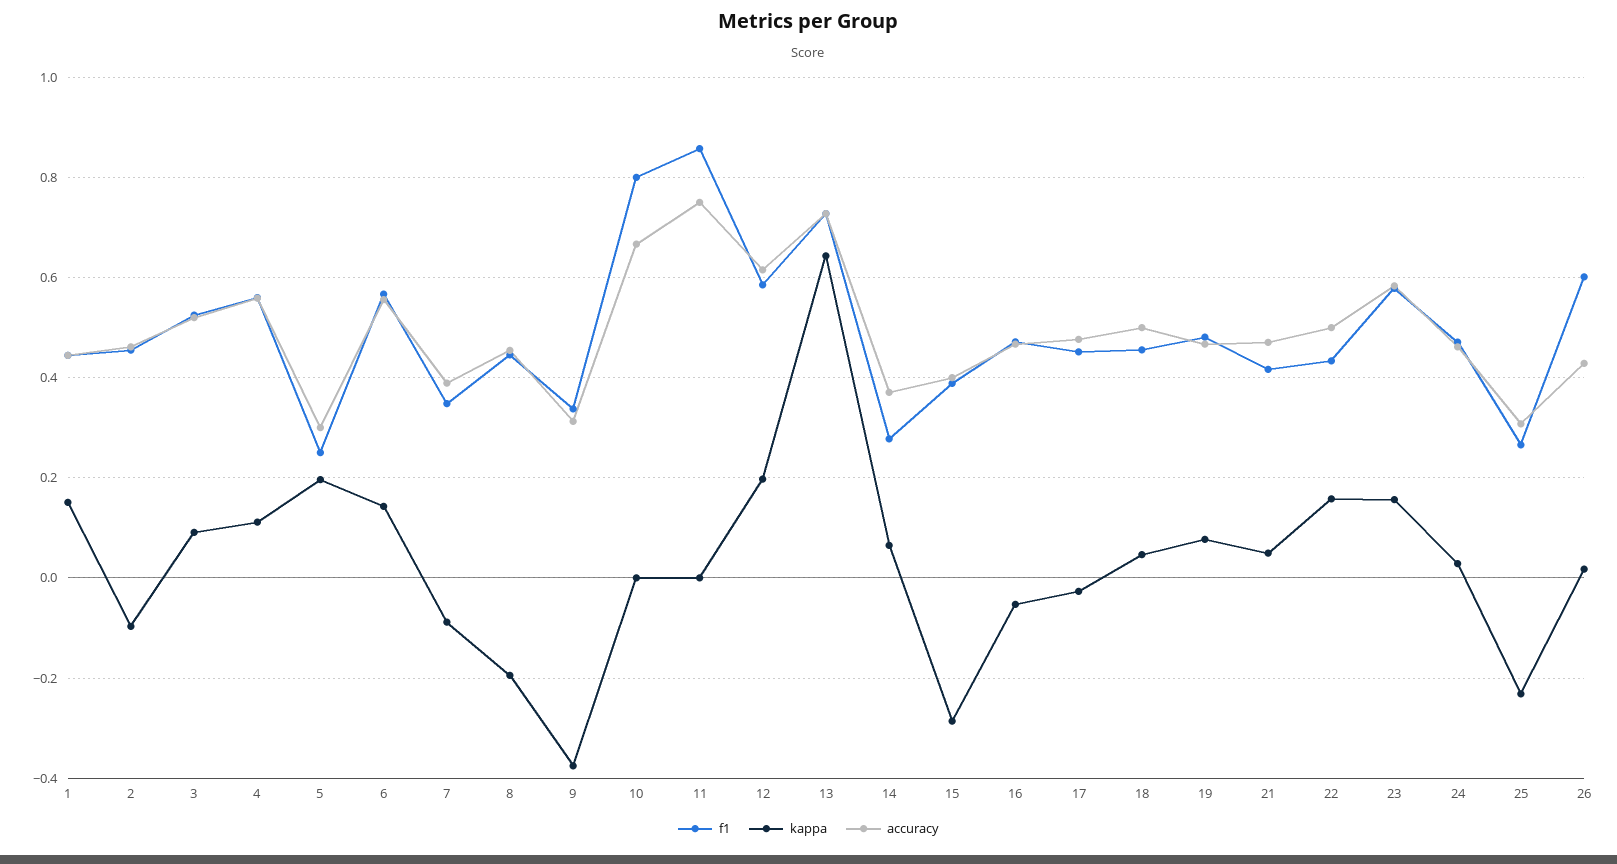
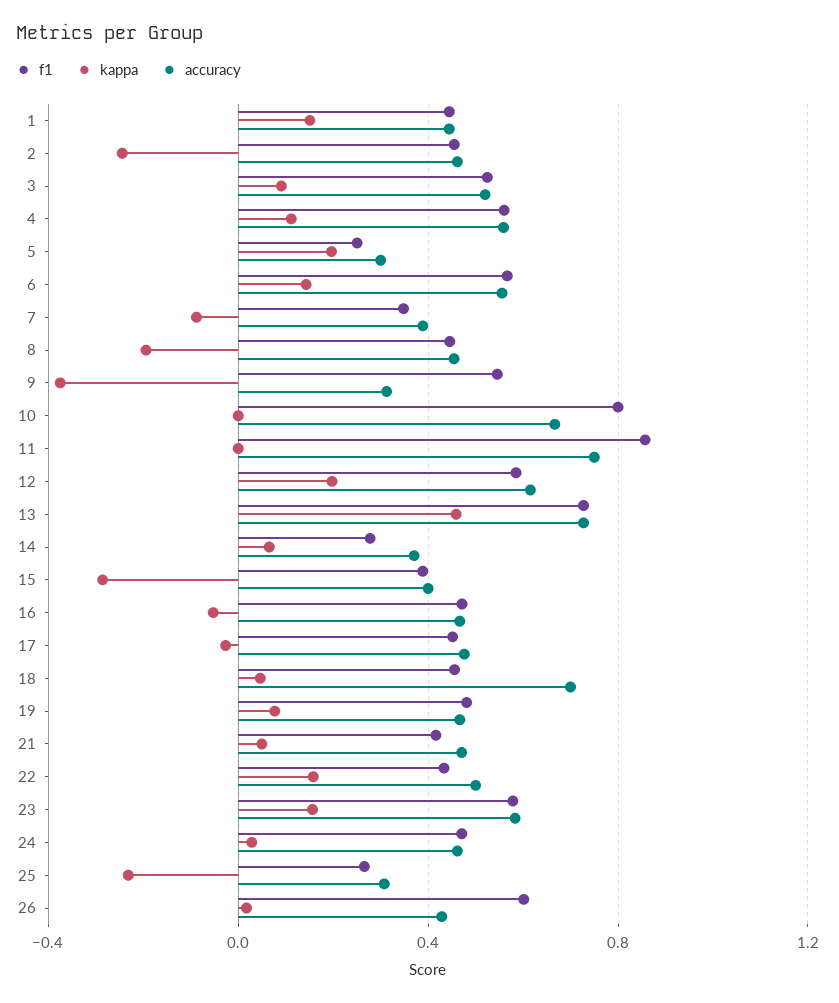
kappa, 2: -0.1 -> -0.25
f1, 9: 0.34 -> 0.55
kappa, 13: 0.64 -> 0.45
accuracy, 18: 0.5 -> 0.7

